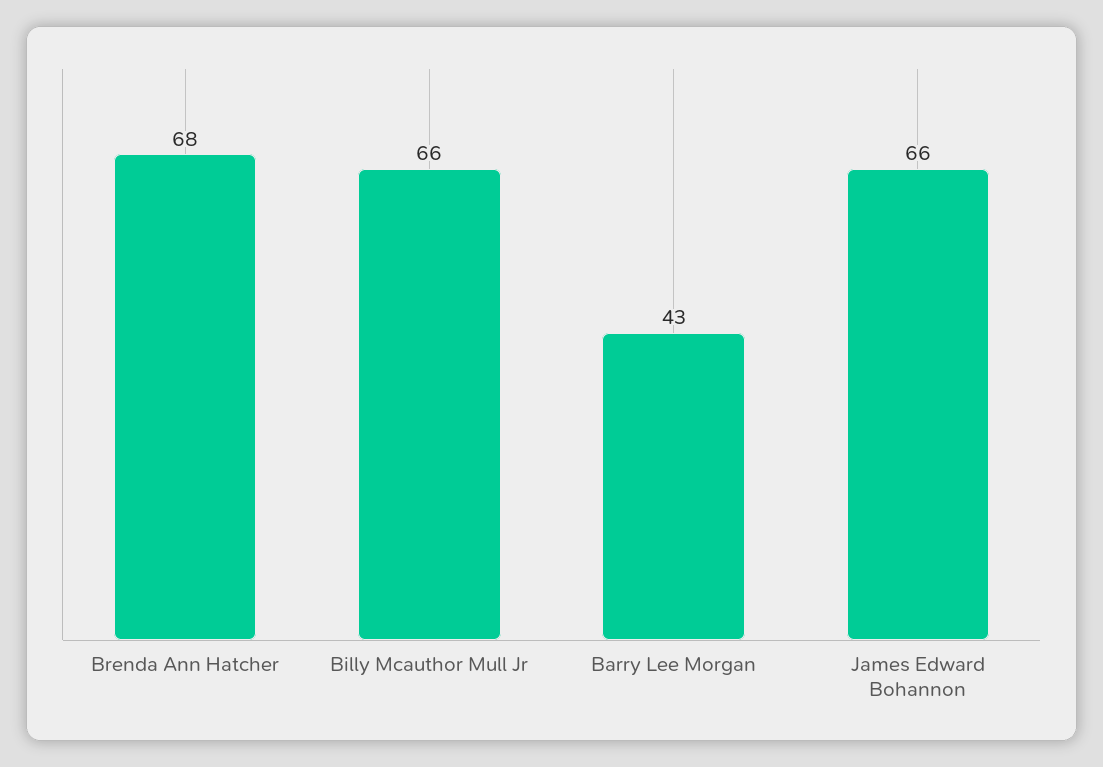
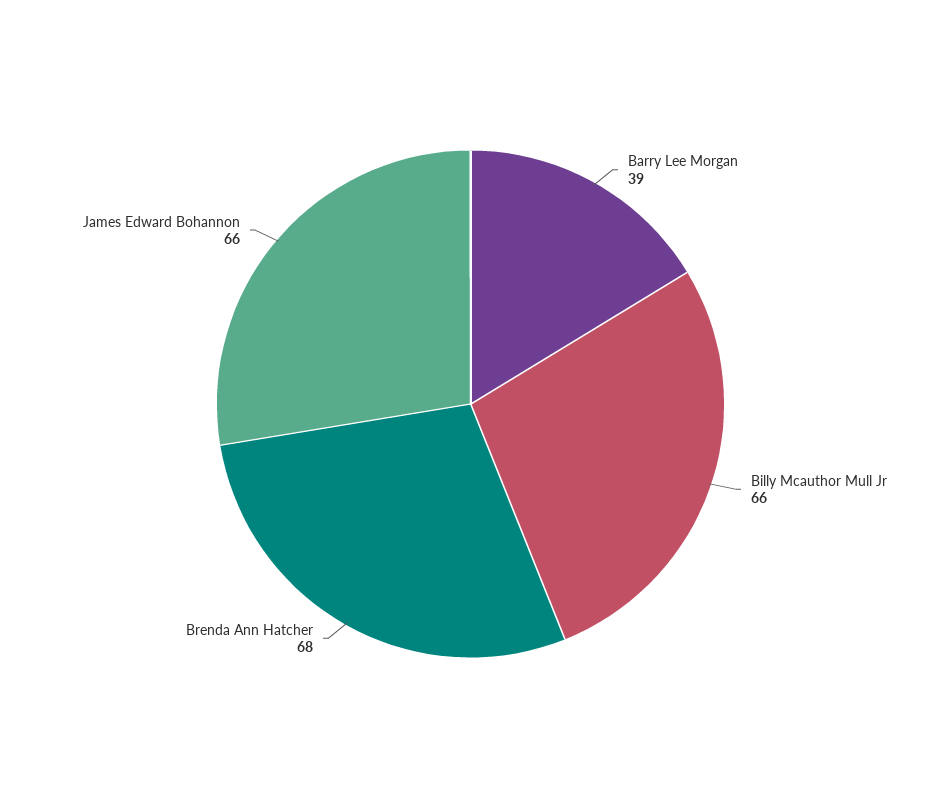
Barry Lee Morgan: 43 -> 39

